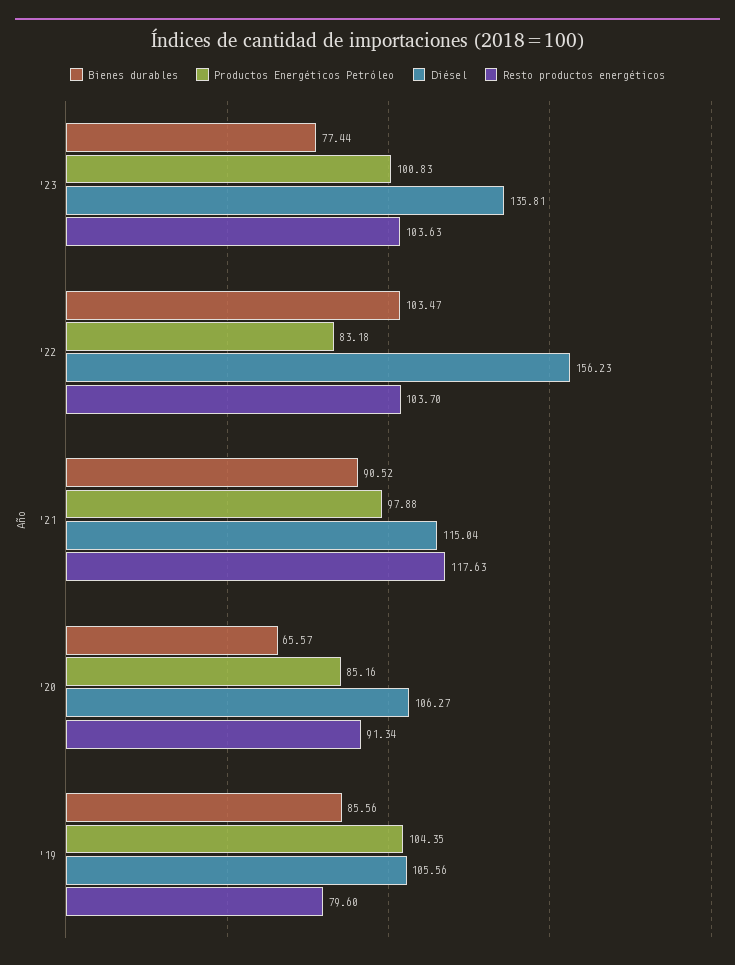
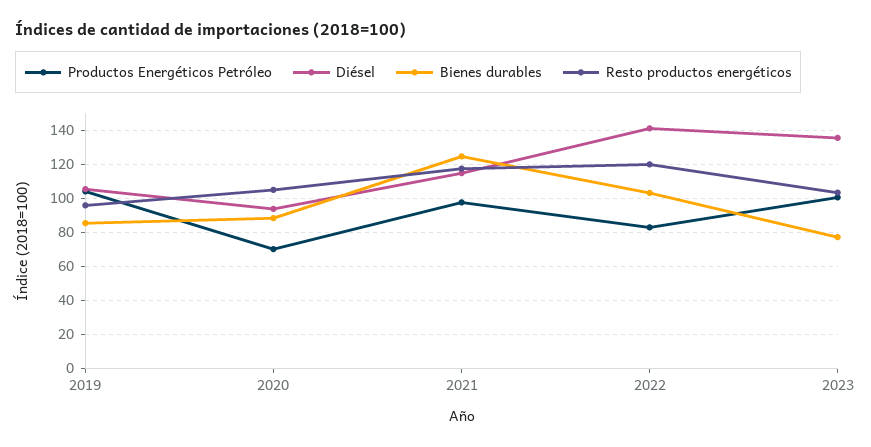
Diésel, '22: 156.23 -> 140
Resto productos energéticos, '22: 103.7 -> 120
Bienes durables, '21: 90.52 -> 125
Bienes durables, '20: 65.57 -> 90
Productos Energéticos Petróleo, '20: 85.16 -> 70
Diésel, '20: 106.27 -> 95
Resto productos energéticos, '20: 91.34 -> 105
Resto productos energéticos, '19: 79.6 -> 95

